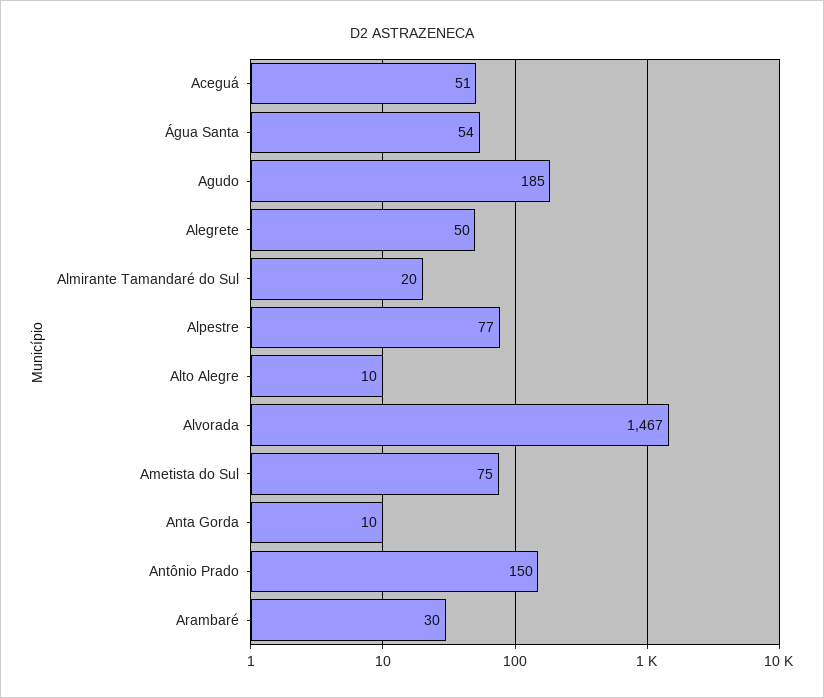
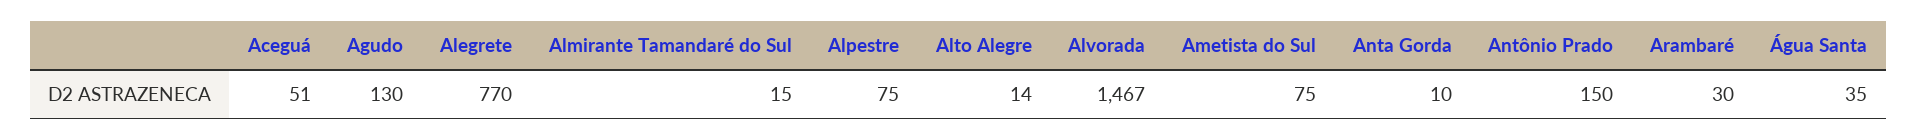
Água Santa: 54 -> 35
Agudo: 185 -> 130
Alegrete: 50 -> 770
Almirante Tamandaré do Sul: 20 -> 15
Alpestre: 77 -> 75
Alto Alegre: 10 -> 14

